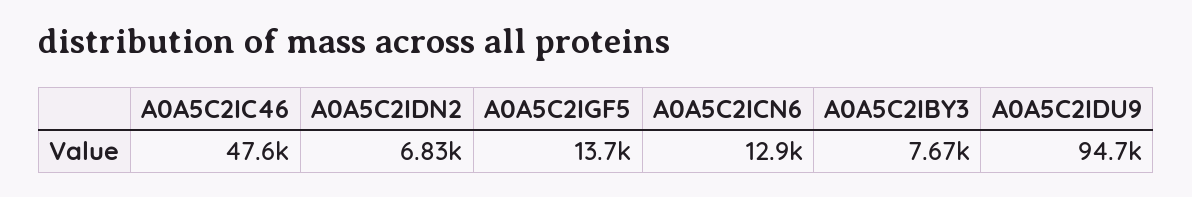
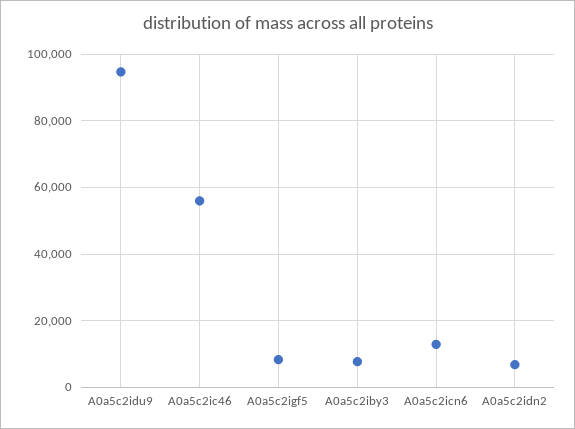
A0A5C2IC46: 47600 -> 56000
A0A5C2IGF5: 13700 -> 8000

